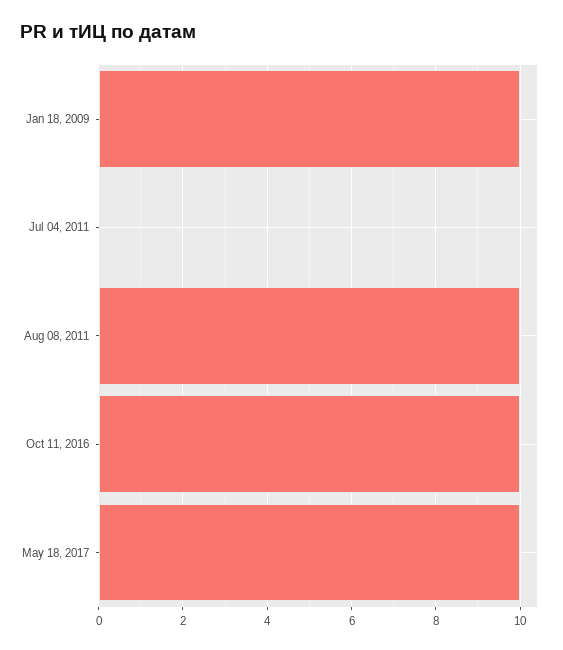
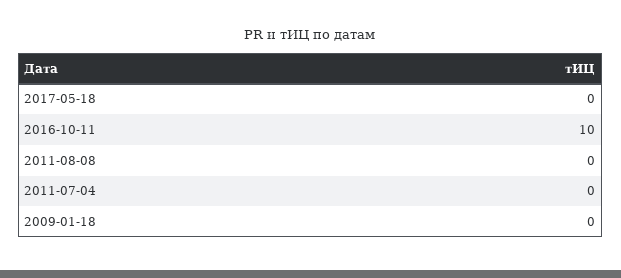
Jan 18, 2009: 10 -> 0
Aug 08, 2011: 10 -> 0
May 18, 2017: 10 -> 0

